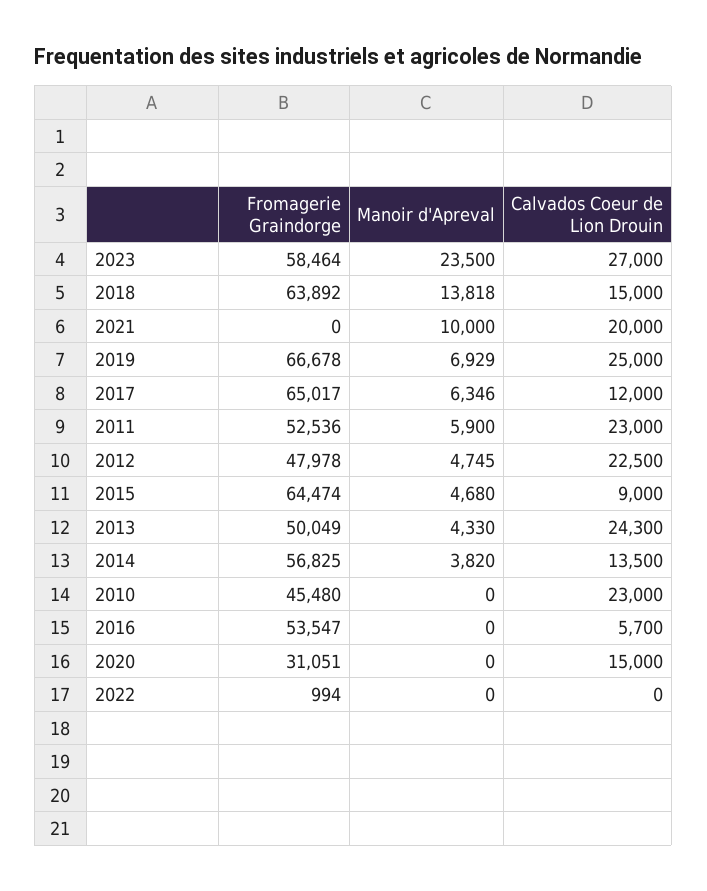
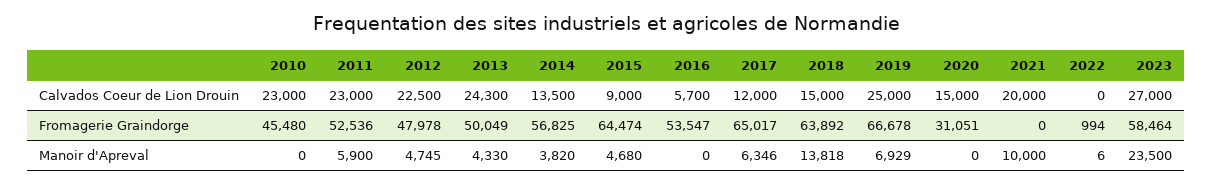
Manoir d'Apreval, 2022: 0 -> 6

